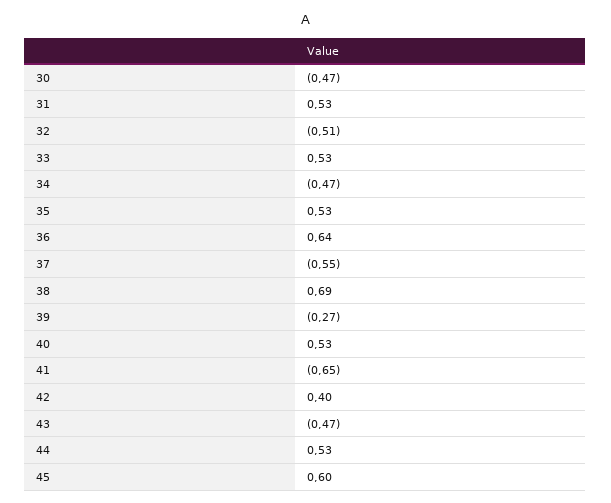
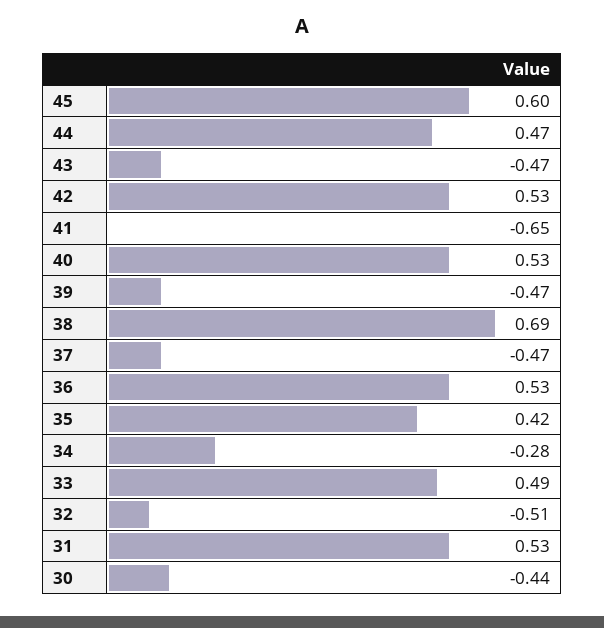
30: -0.47 -> -0.44
33: 0.53 -> 0.49
34: -0.47 -> -0.28
35: 0.53 -> 0.42
36: 0.64 -> 0.53
37: -0.55 -> -0.47
39: -0.27 -> -0.47
42: 0.4 -> 0.53
44: 0.53 -> 0.47

